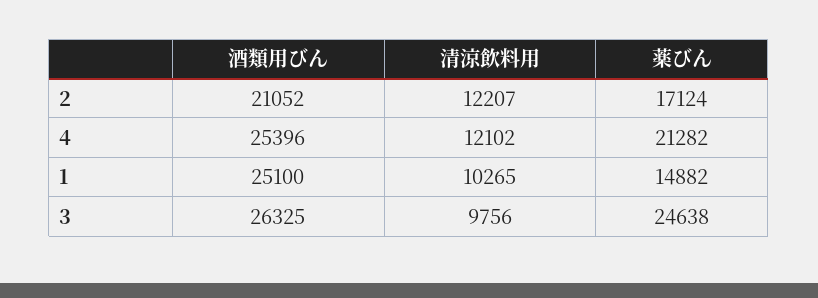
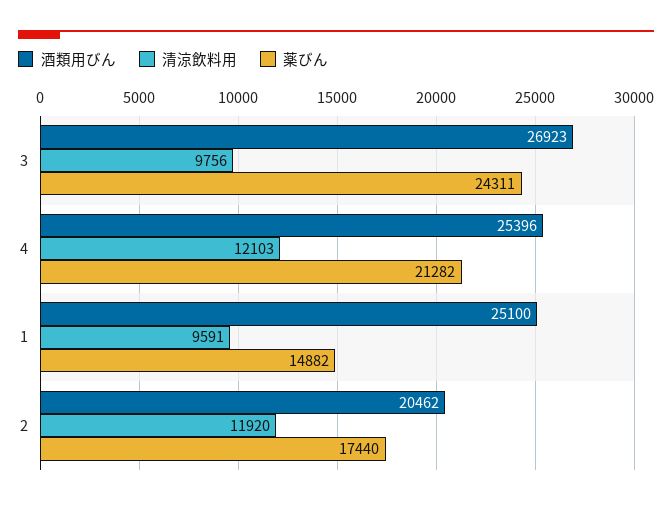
酒類用びん, 2: 21052 -> 20462
清涼飲料用, 2: 12207 -> 11920
薬びん, 2: 17124 -> 17440
清涼飲料用, 4: 12102 -> 12103
清涼飲料用, 1: 10265 -> 9591
酒類用びん, 3: 26325 -> 26923
薬びん, 3: 24638 -> 24311

